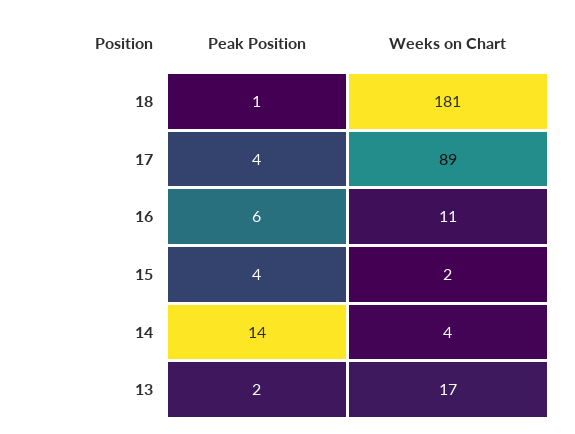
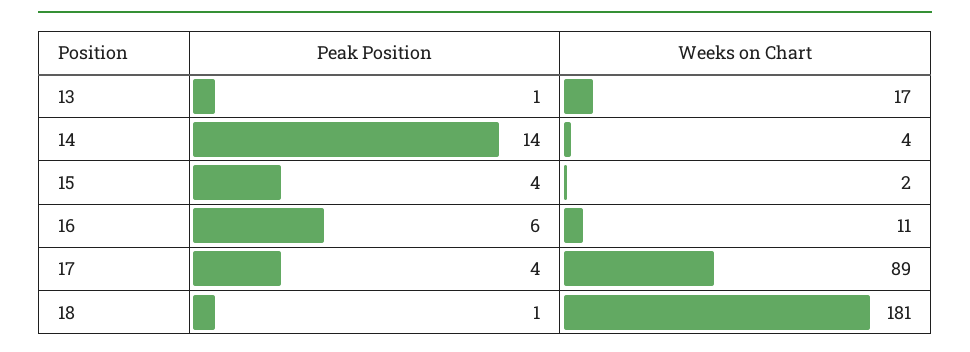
Peak Position, 13: 2 -> 1

